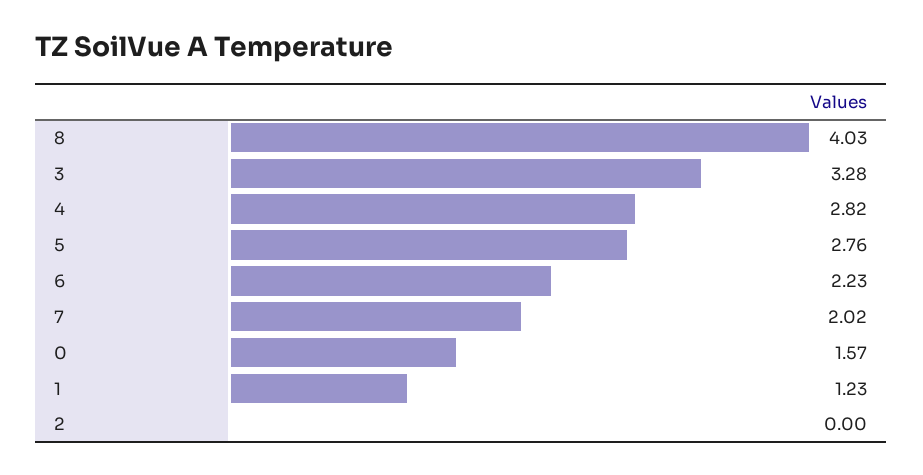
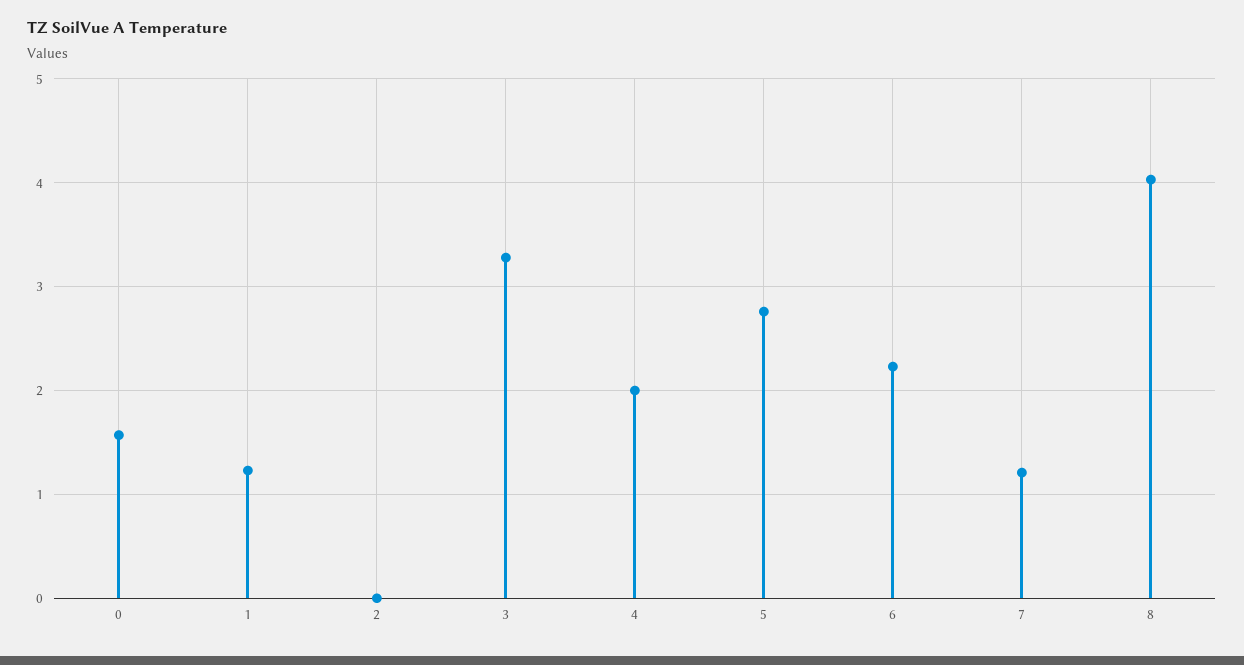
4: 2.82 -> 2
7: 2.02 -> 1.2

